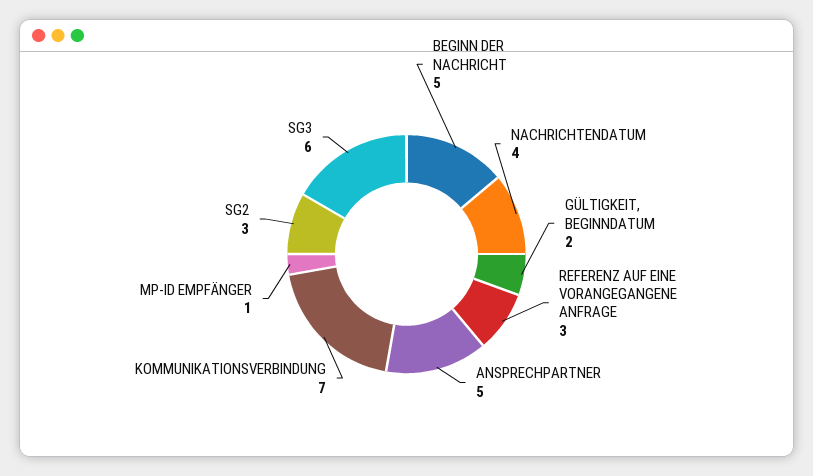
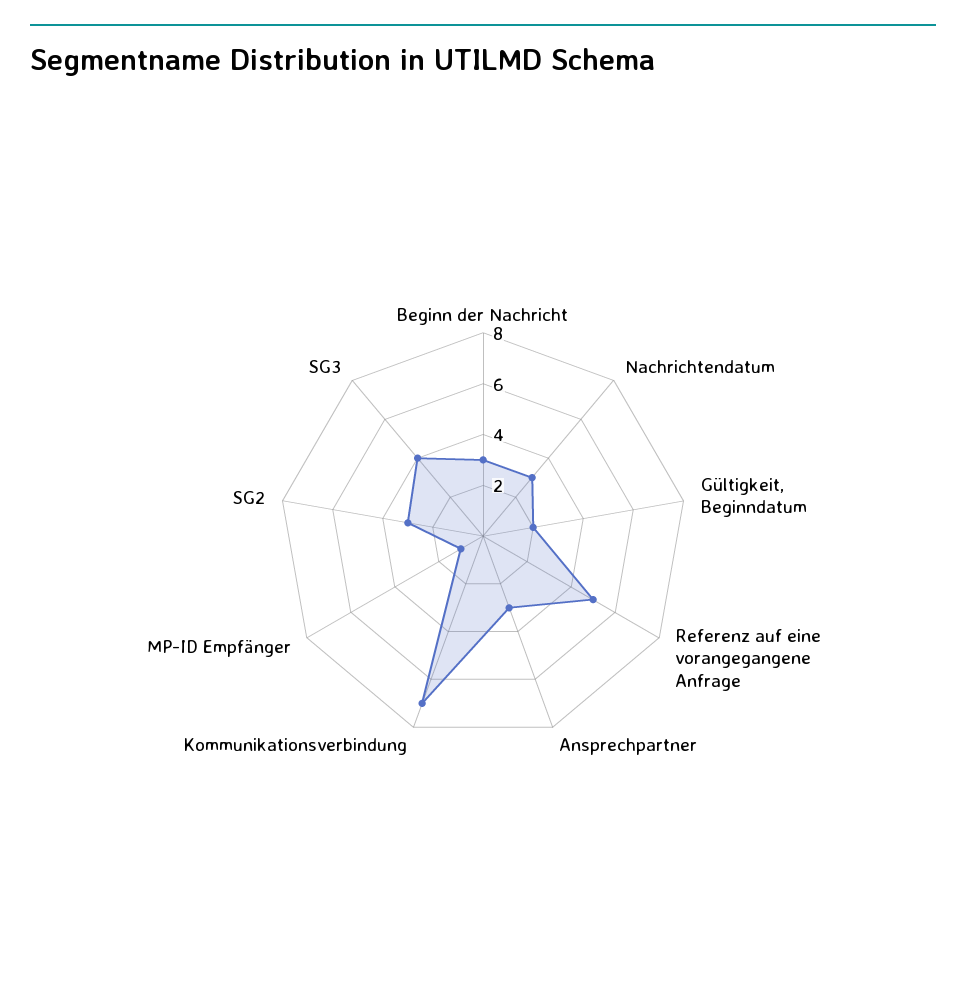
BEGINN DER NACHRICHT: 5 -> 3
NACHRICHTENDATUM: 4 -> 3
REFERENZ AUF EINE VORANGEGANGENE ANFRAGE: 3 -> 5
ANSPRECHPARTNER: 5 -> 3
SG3: 6 -> 4

